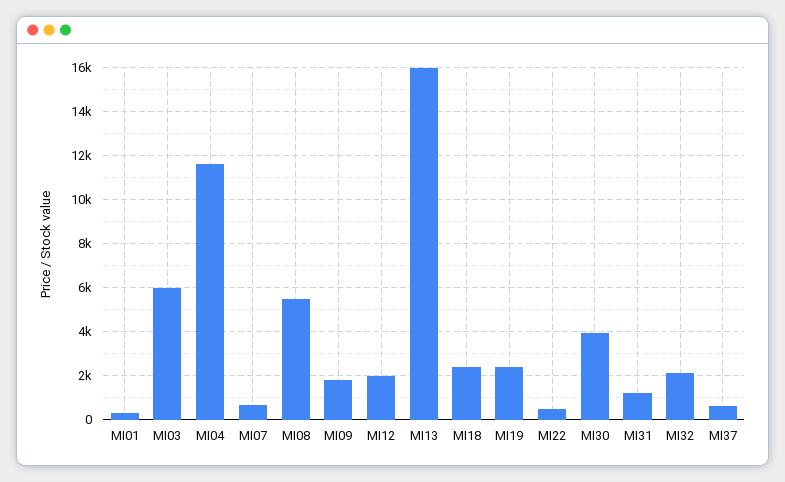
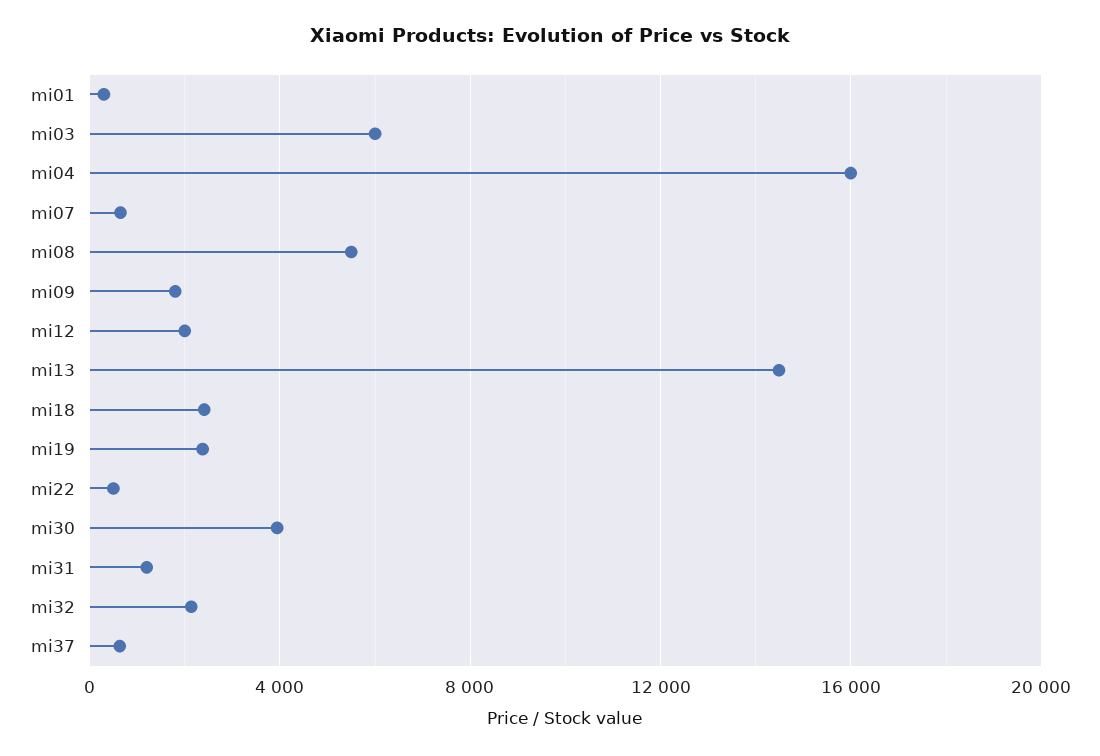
MI04: 11500 -> 16000
MI13: 16000 -> 14500

